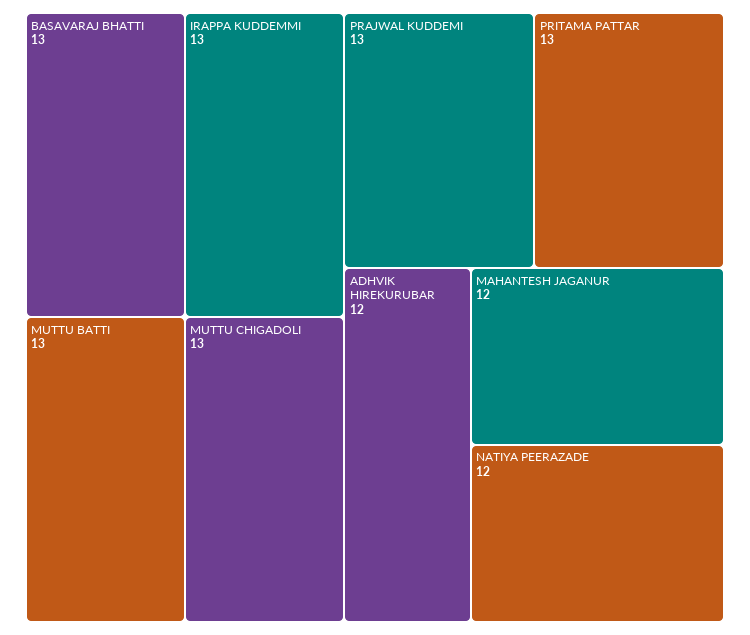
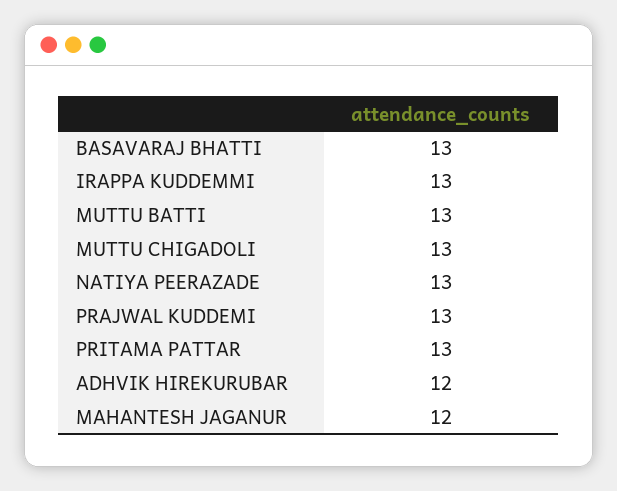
NATIYA PEERAZADE: 12 -> 13

